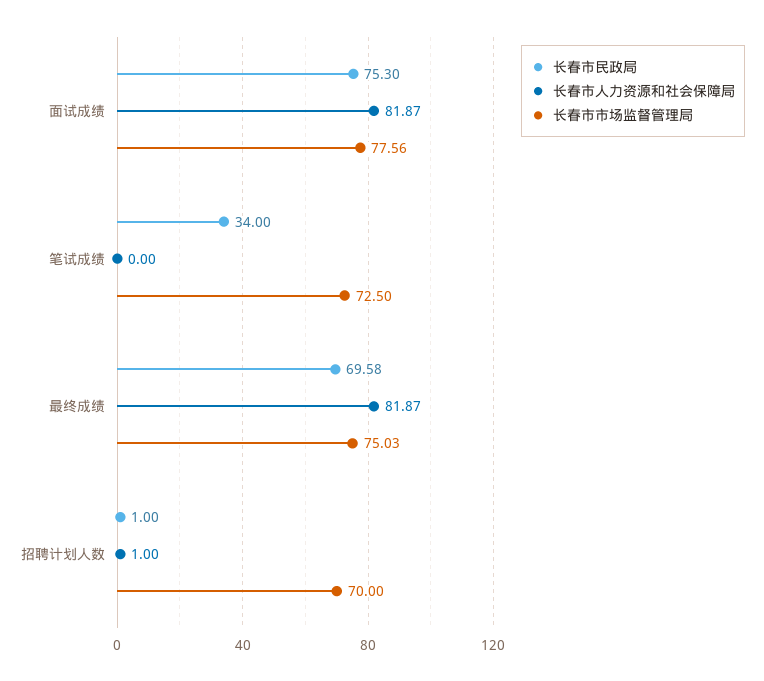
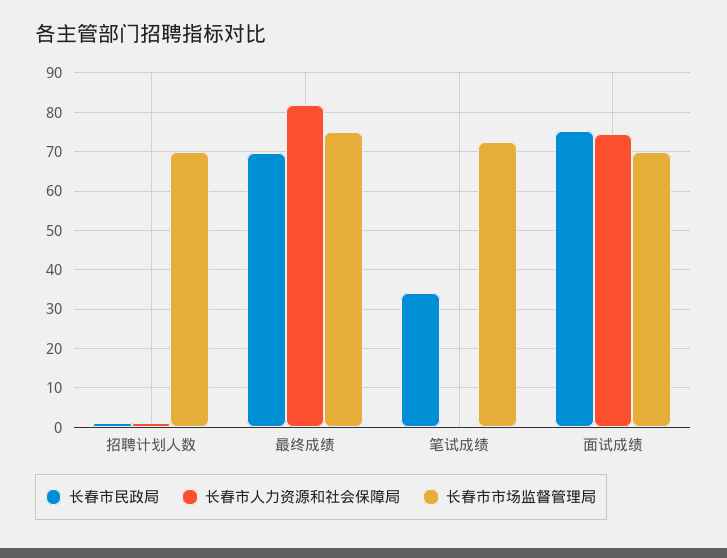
长春市人力资源和社会保障局, 面试成绩: 81.87 -> 74
长春市市场监督管理局, 面试成绩: 77.56 -> 70

